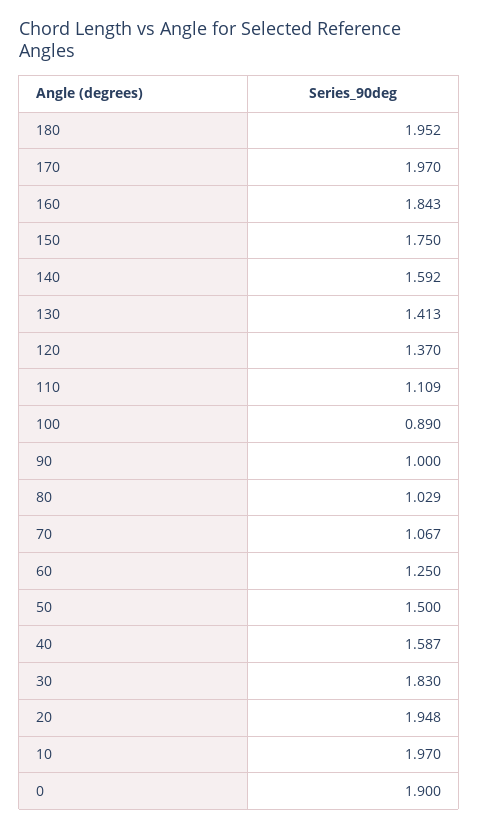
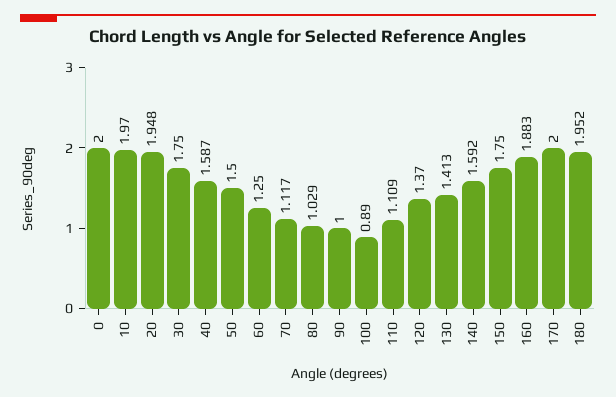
170: 1.97 -> 2
160: 1.843 -> 1.883
70: 1.067 -> 1.117
30: 1.83 -> 1.75
0: 1.9 -> 2

